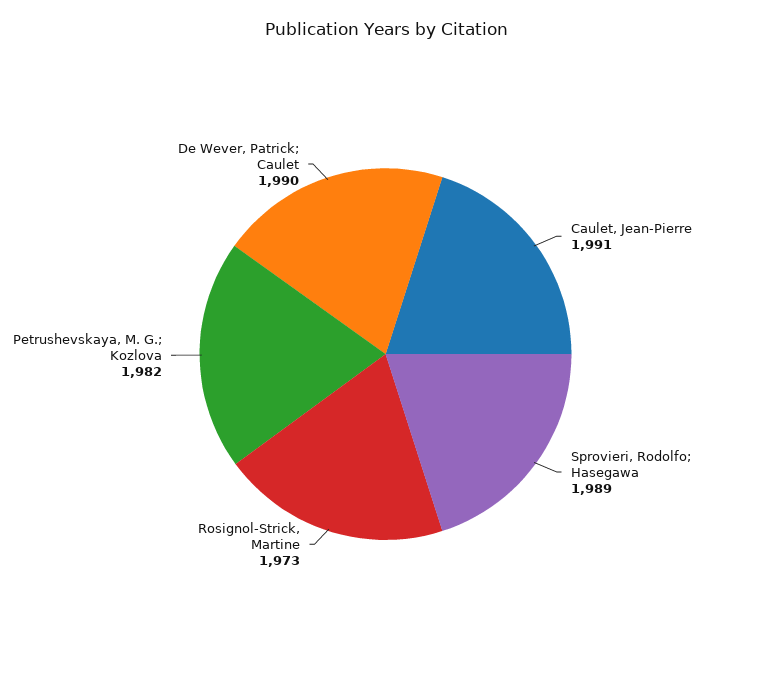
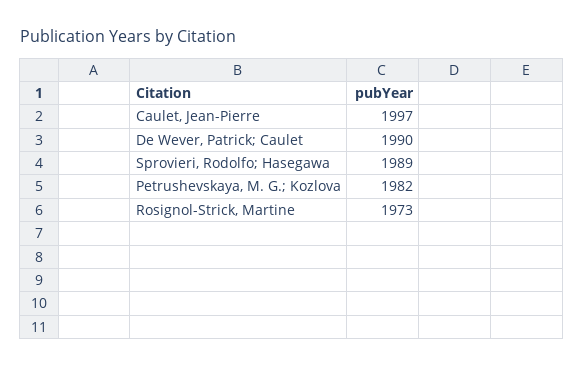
Caulet, Jean-Pierre: 1991 -> 1997

